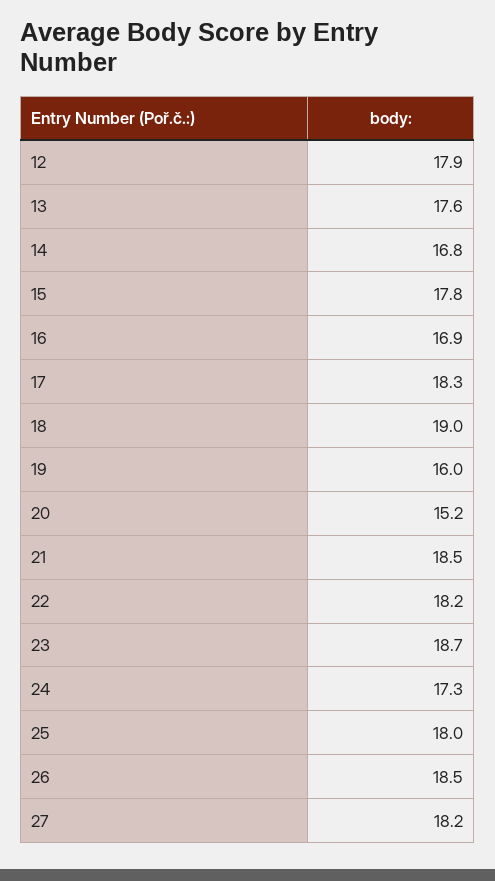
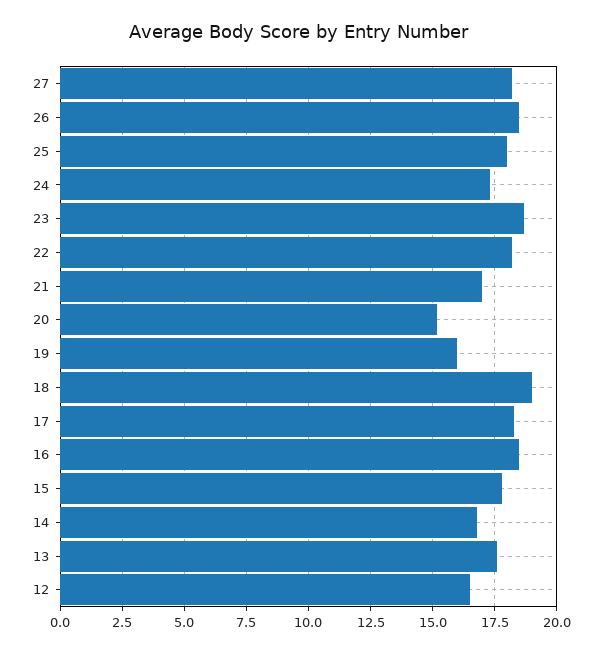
12: 17.9 -> 16.5
16: 16.9 -> 18.5
21: 18.5 -> 17

